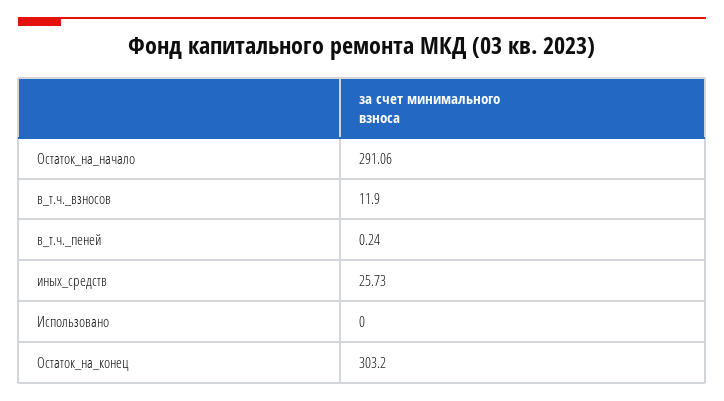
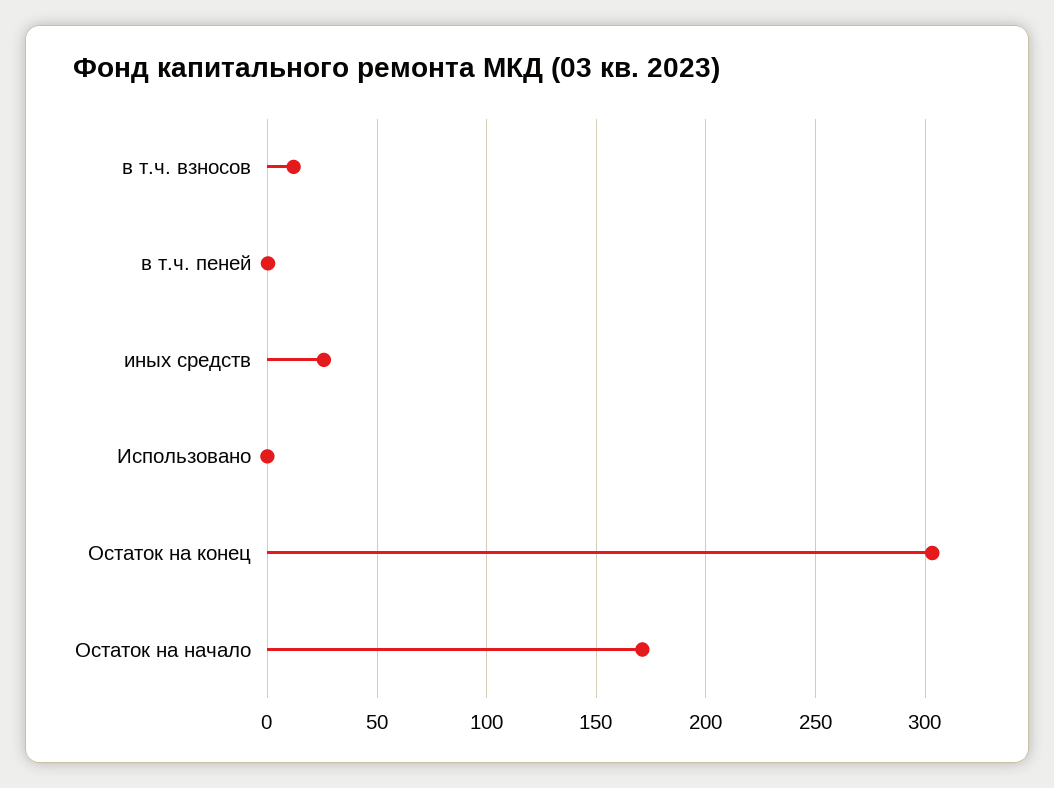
Остаток_на_начало: 291.06 -> 170

